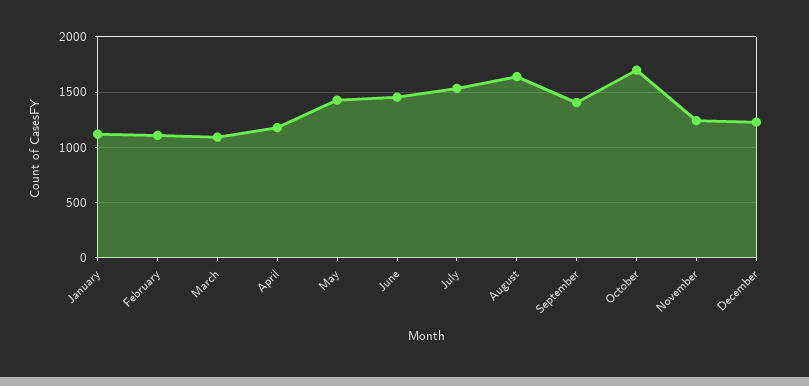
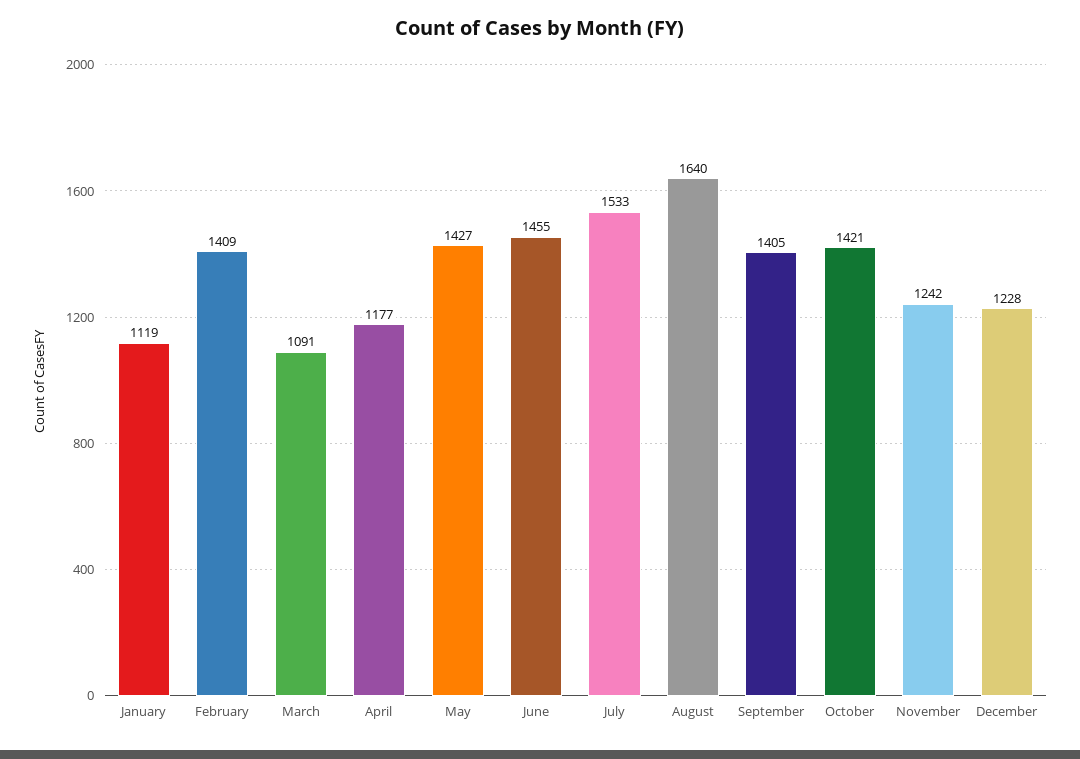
February: 1100 -> 1409
October: 1700 -> 1421

